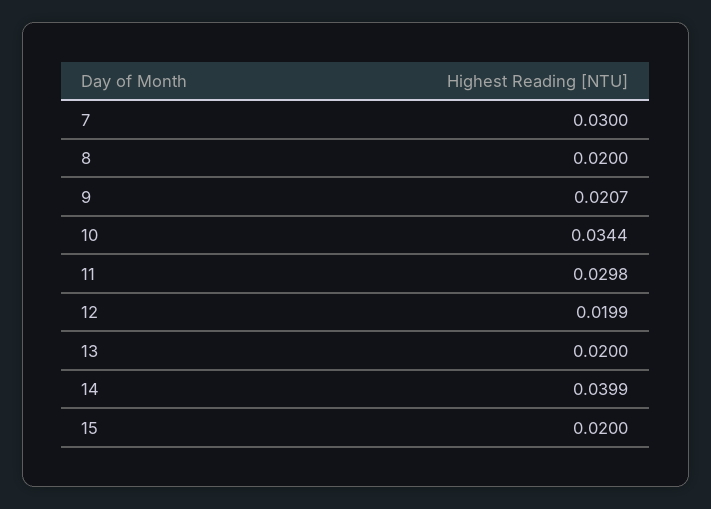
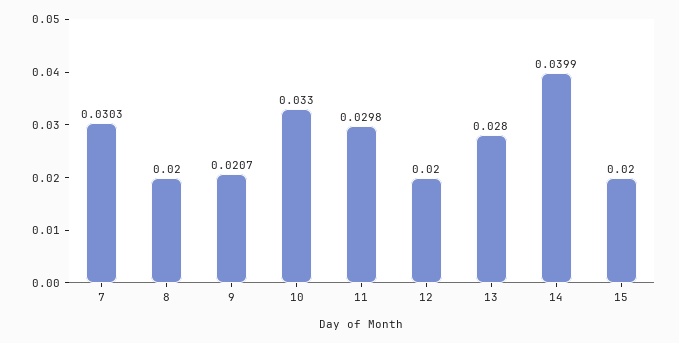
7: 0.03 -> 0.0303
10: 0.0344 -> 0.033
12: 0.0199 -> 0.02
13: 0.02 -> 0.028

